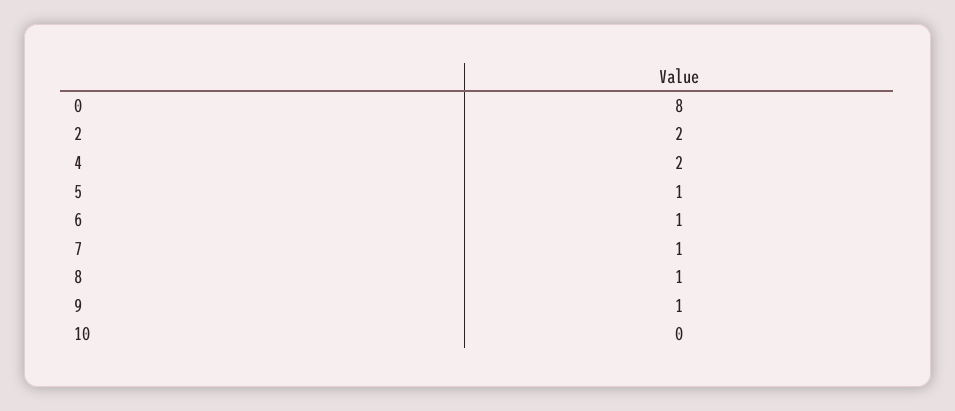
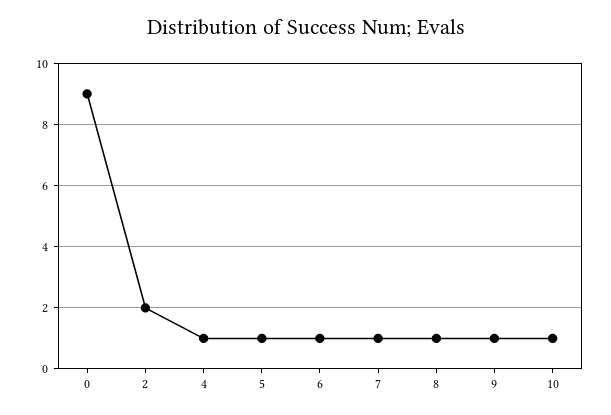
0: 8 -> 9
4: 2 -> 1
10: 0 -> 1

